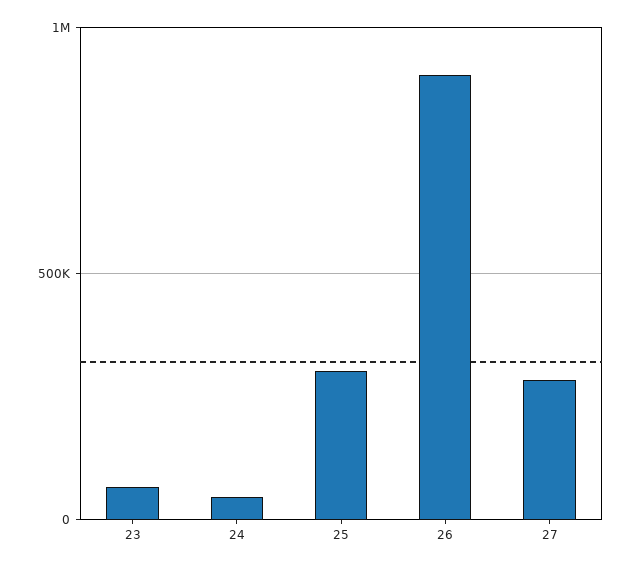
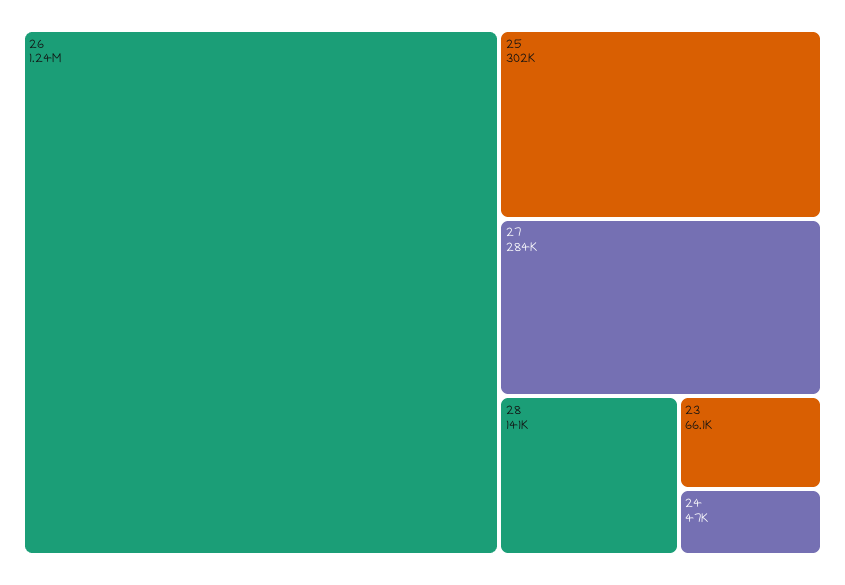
26: 900000 -> 1240000
28: none -> 141000

